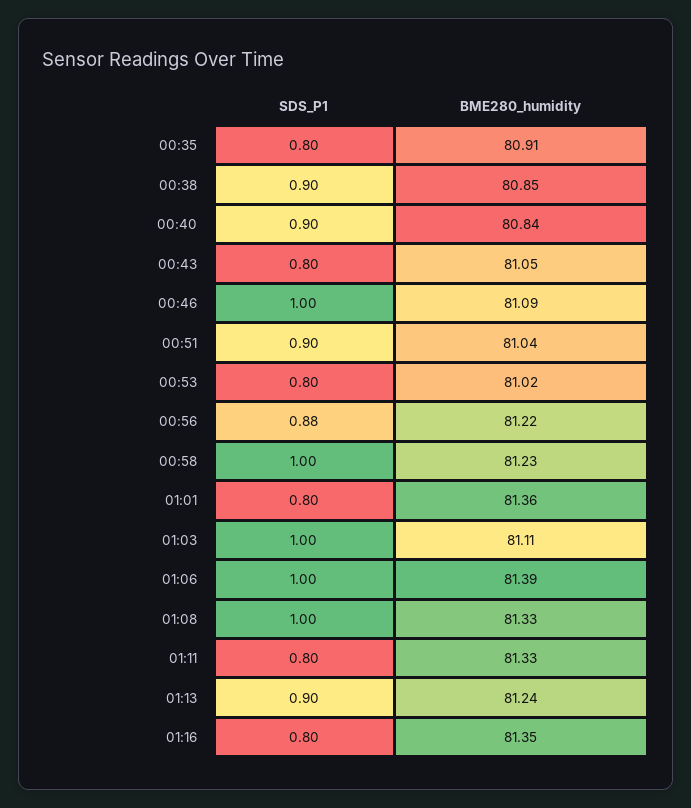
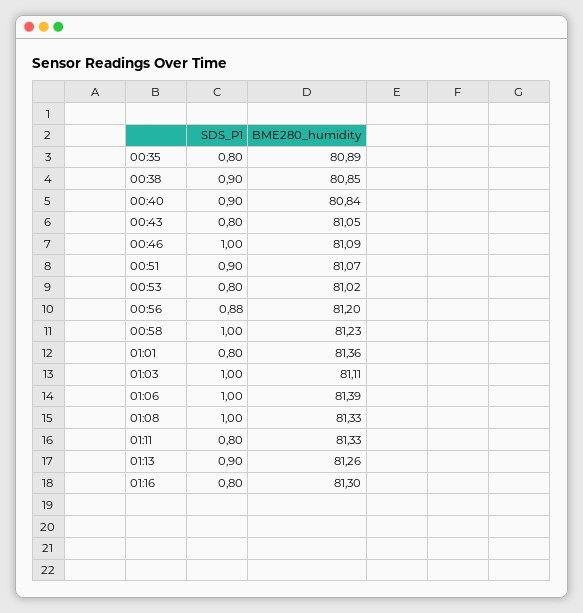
BME280_humidity, 00:35: 80.91 -> 80.89
BME280_humidity, 00:51: 81.04 -> 81.07
BME280_humidity, 00:56: 81.22 -> 81.2
BME280_humidity, 01:13: 81.24 -> 81.26
BME280_humidity, 01:16: 81.35 -> 81.3

